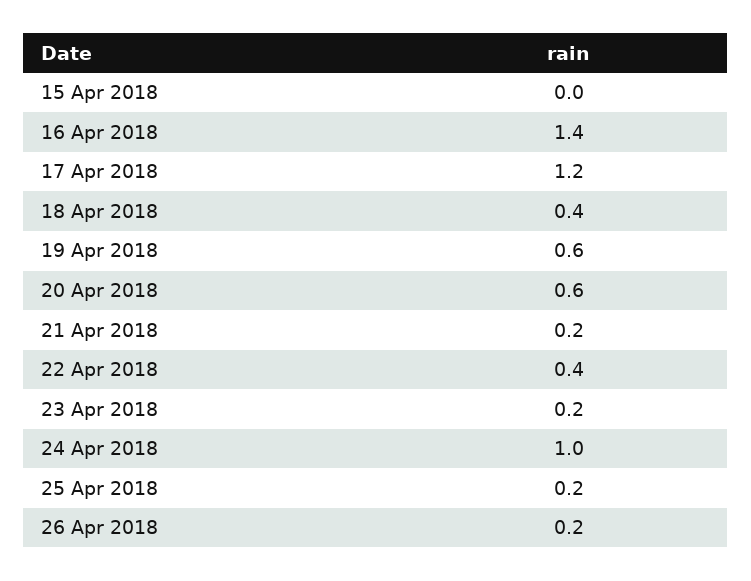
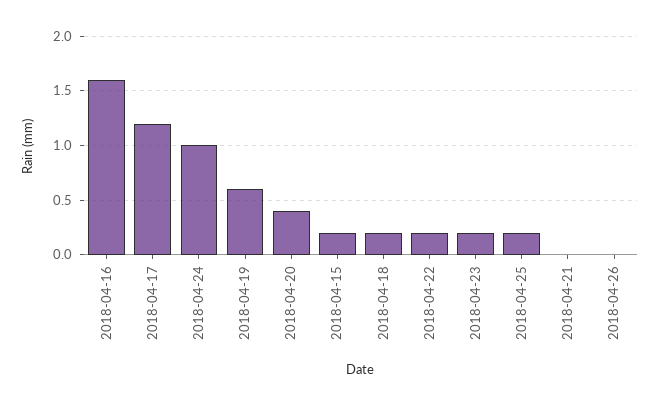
15 Apr 2018: 0 -> 0.2
16 Apr 2018: 1.4 -> 1.6
18 Apr 2018: 0.4 -> 0.2
20 Apr 2018: 0.6 -> 0.4
21 Apr 2018: 0.2 -> 0
22 Apr 2018: 0.4 -> 0.2
26 Apr 2018: 0.2 -> 0

